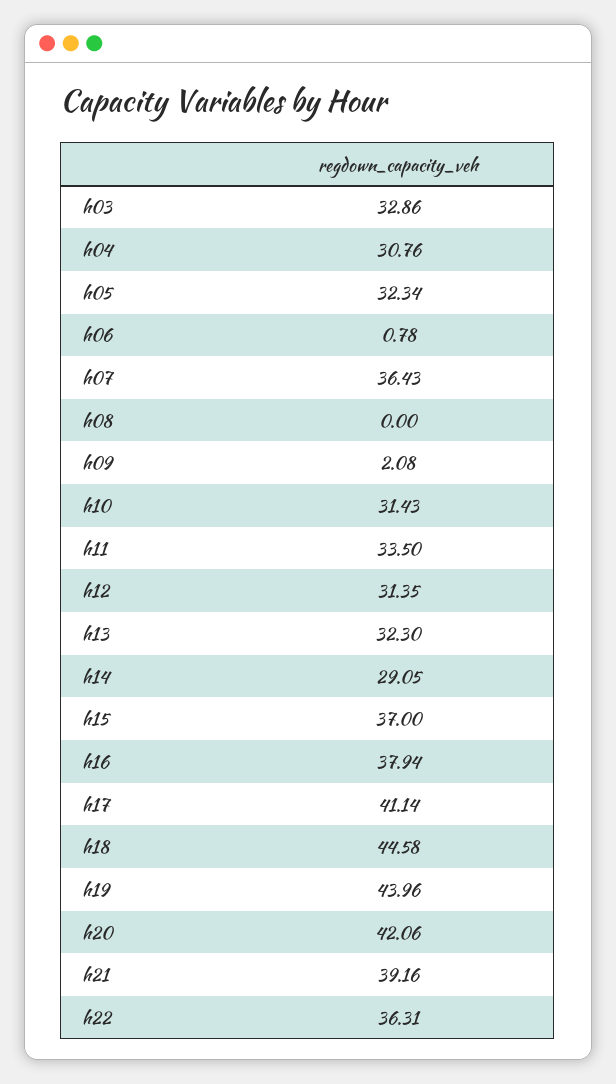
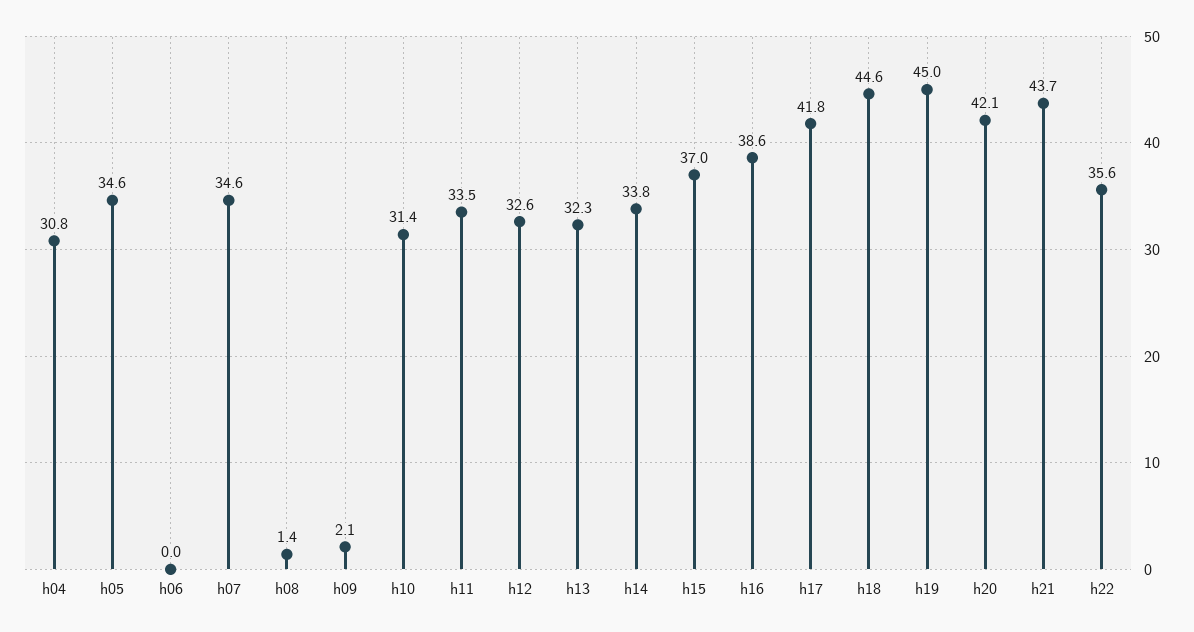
h03: 32.86 -> none
h05: 32.34 -> 34.6
h06: 0.78 -> 0
h07: 36.43 -> 34.6
h08: 0 -> 1.4
h12: 31.35 -> 32.6
h14: 29.05 -> 33.8
h16: 37.94 -> 38.6
h17: 41.14 -> 41.8
h19: 43.96 -> 45
h21: 39.16 -> 43.7
h22: 36.31 -> 35.6

